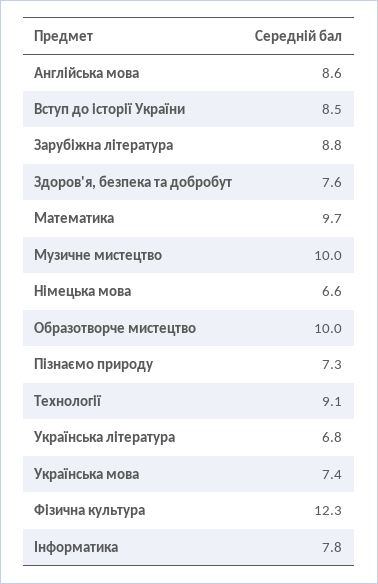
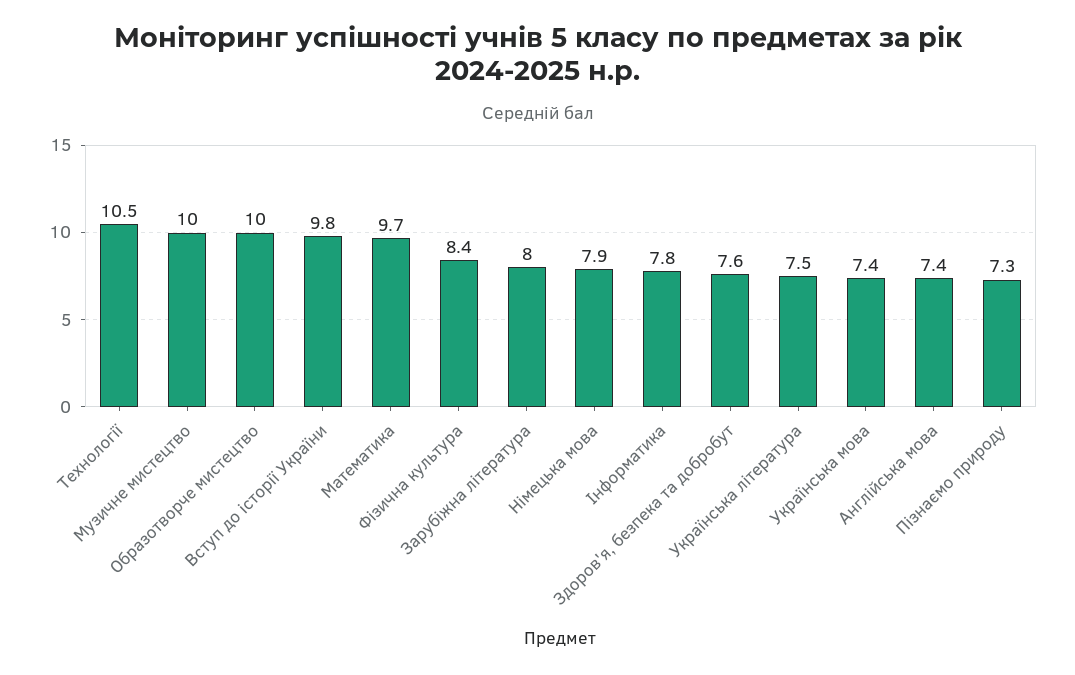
Англійська мова: 8.6 -> 7.4
Вступ до історії України: 8.5 -> 9.8
Зарубіжна література: 8.8 -> 8
Німецька мова: 6.6 -> 7.9
Технології: 9.1 -> 10.5
Українська література: 6.8 -> 7.5
Фізична культура: 12.3 -> 8.4

